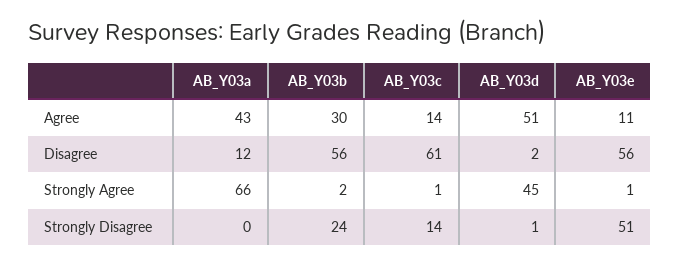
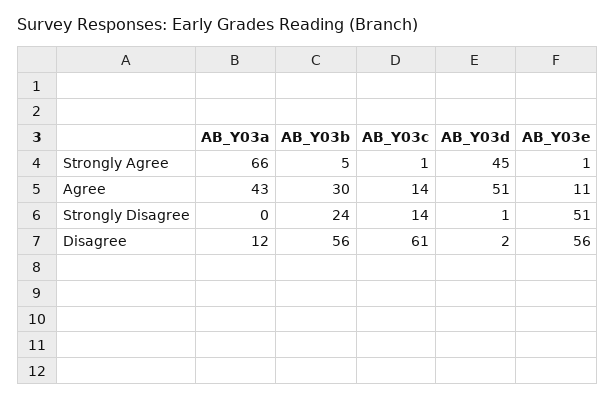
AB_Y03b, Strongly Agree: 2 -> 5

